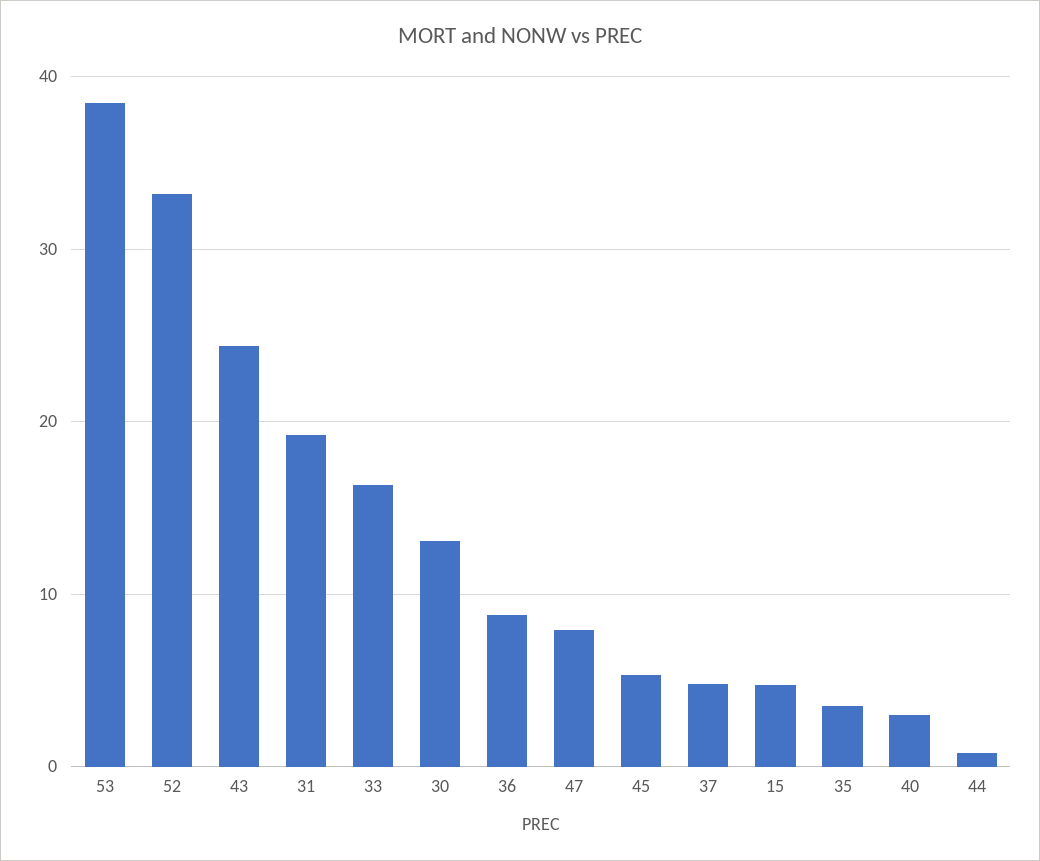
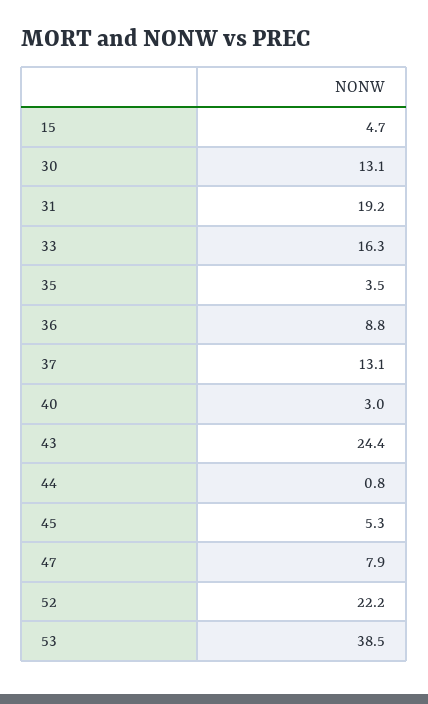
52: 33 -> 22.2
37: 5 -> 13.1

